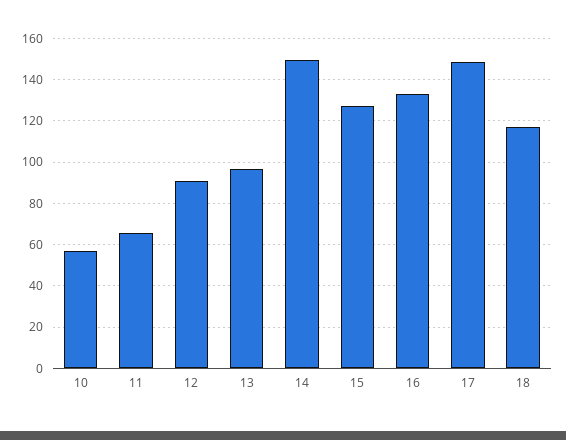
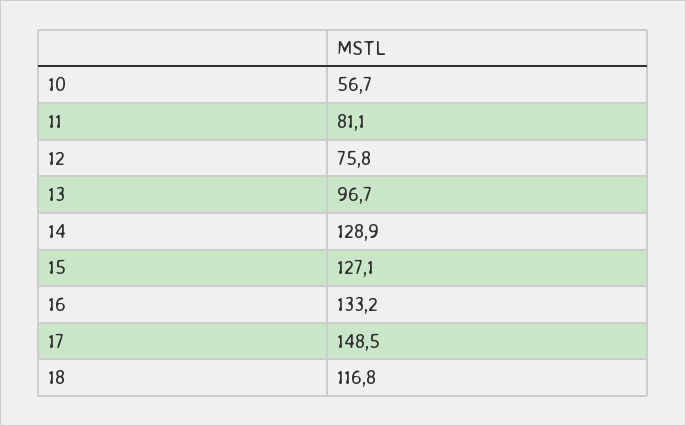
11: 65 -> 81.1
12: 90 -> 75.8
14: 150 -> 128.9

